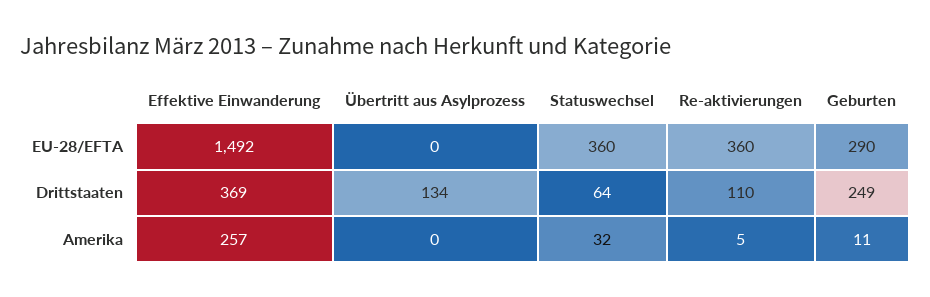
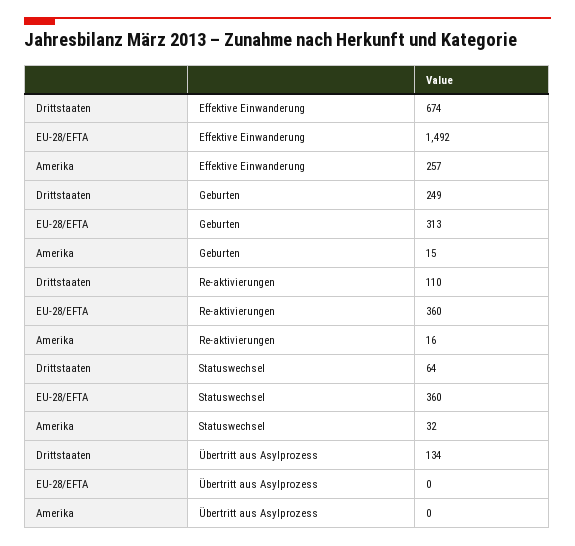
Geburten, EU-28/EFTA: 290 -> 313
Effektive Einwanderung, Drittstaaten: 369 -> 674
Re-aktivierungen, Amerika: 5 -> 16
Geburten, Amerika: 11 -> 15

